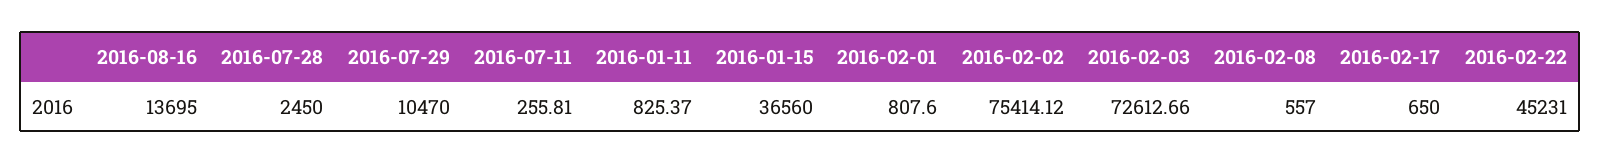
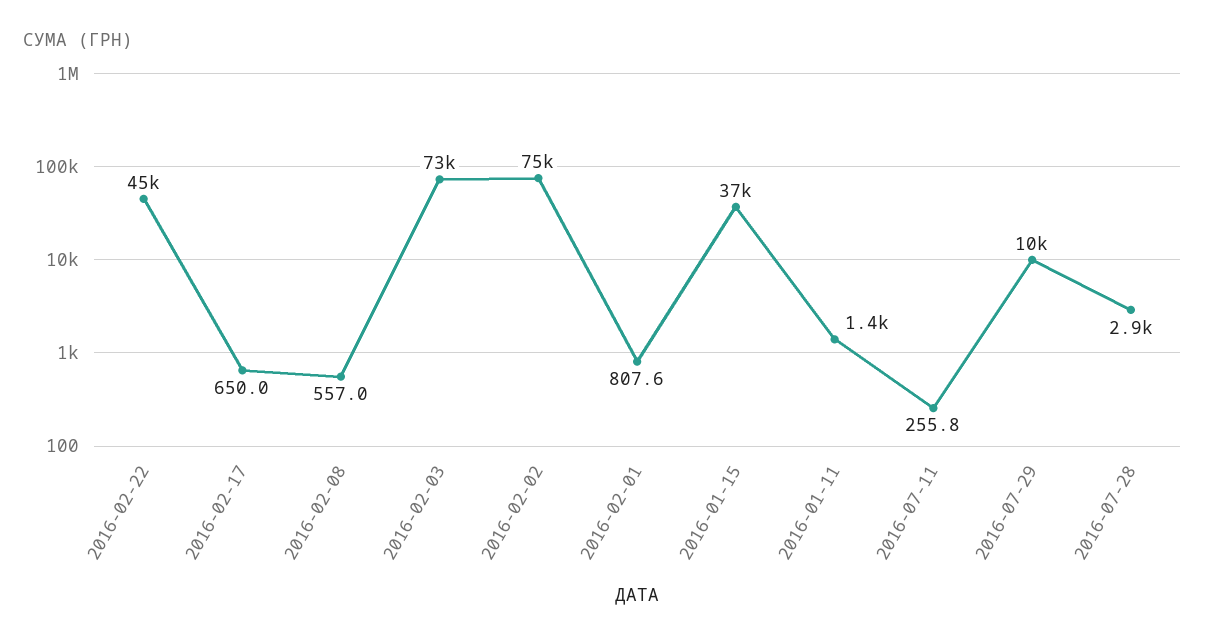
2016-08-16: 13695 -> none
2016-07-28: 2450 -> 2900
2016-01-11: 825.37 -> 1400

